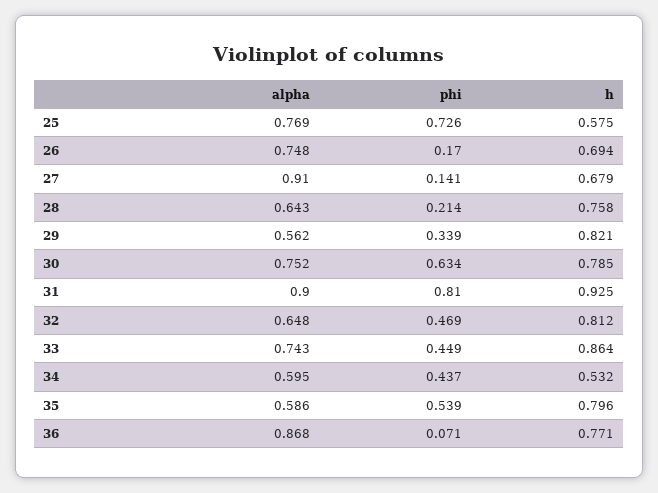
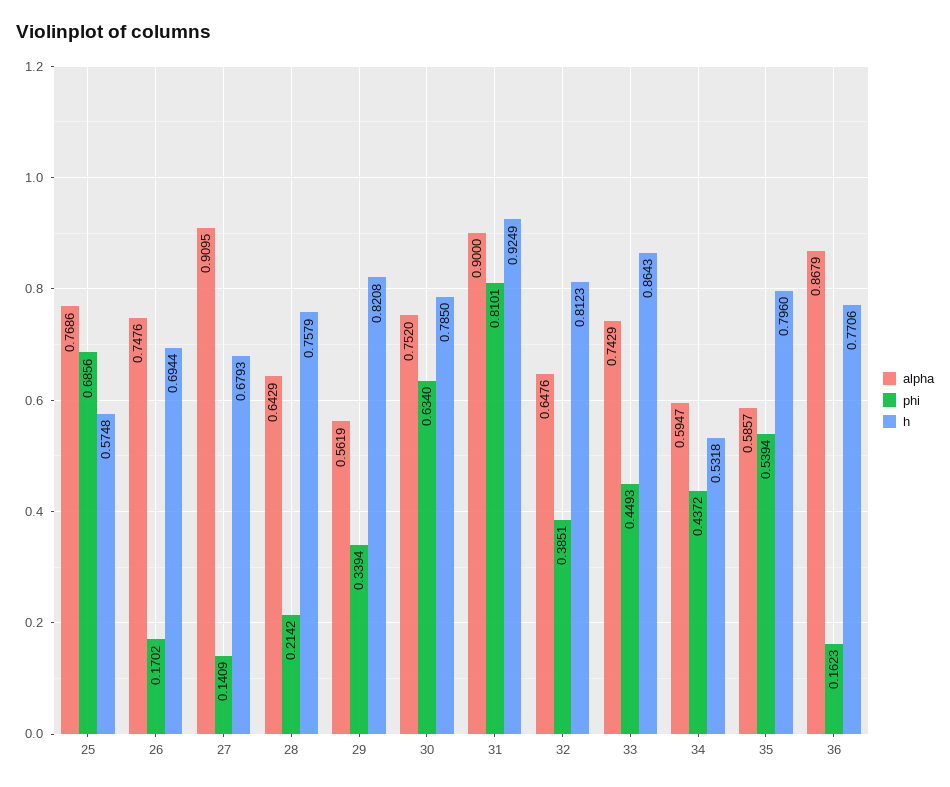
phi, 25: 0.726 -> 0.6856
phi, 32: 0.469 -> 0.3851
phi, 36: 0.071 -> 0.1623

